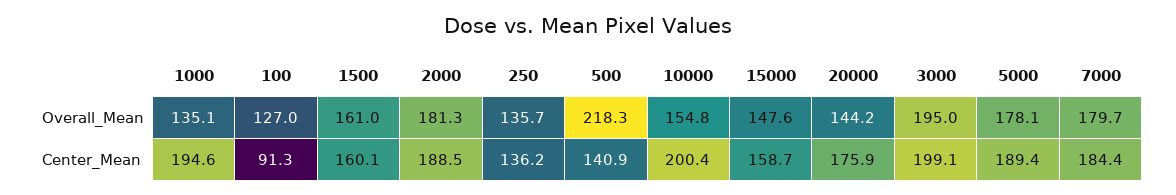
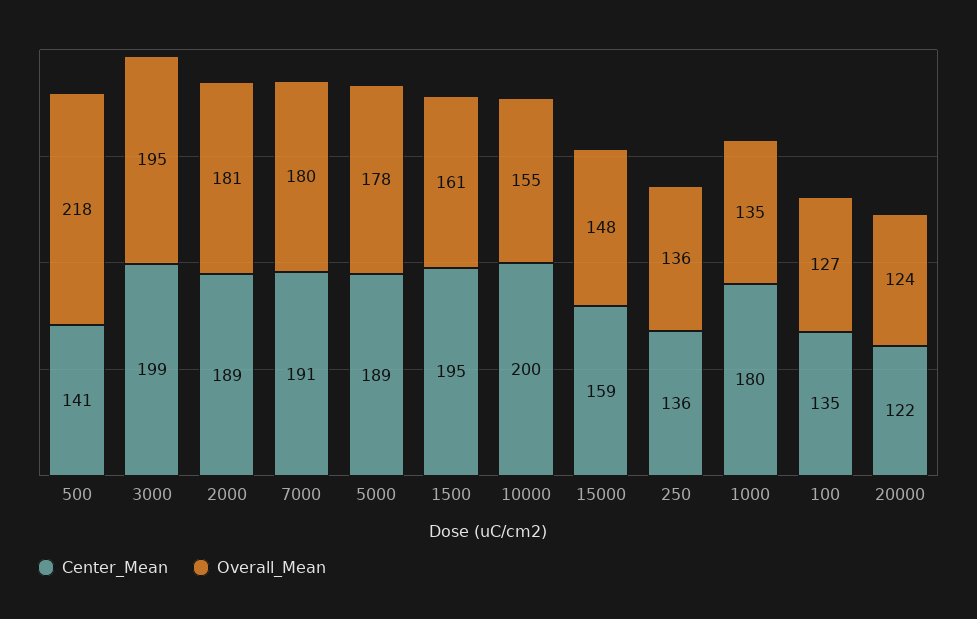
Overall_Mean, 20000: 144.2 -> 124
Center_Mean, 1000: 194.6 -> 180
Center_Mean, 100: 91.3 -> 135
Center_Mean, 1500: 160.1 -> 195
Center_Mean, 20000: 175.9 -> 122
Center_Mean, 7000: 184.4 -> 191

